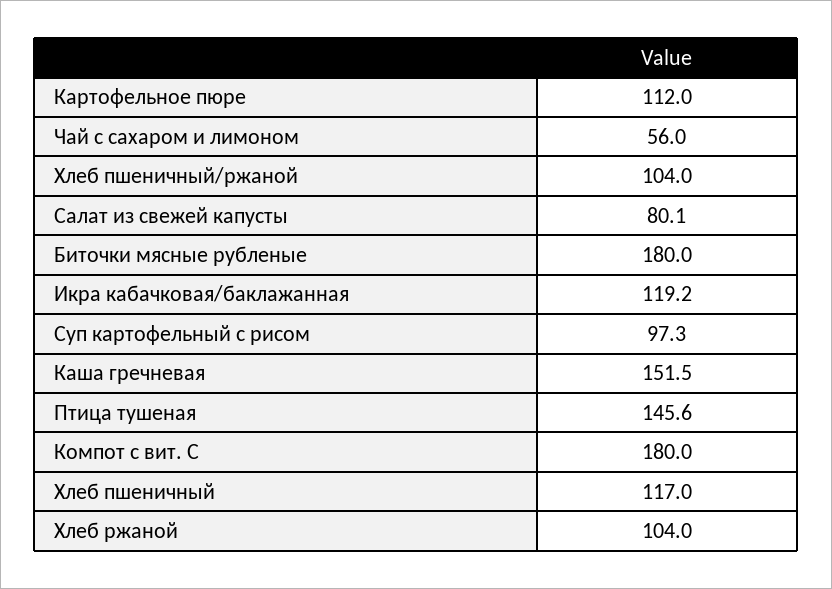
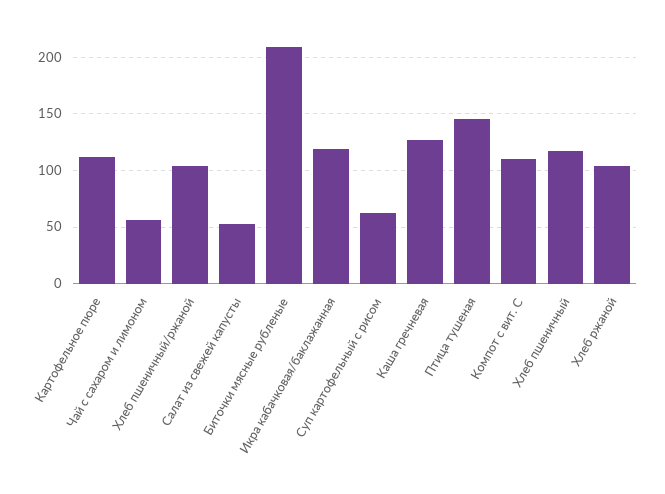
Салат из свежей капусты: 80.1 -> 50
Биточки мясные рубленые: 180 -> 210
Суп картофельный с рисом: 97.3 -> 60
Каша гречневая: 151.5 -> 130
Компот с вит. С: 180 -> 110

